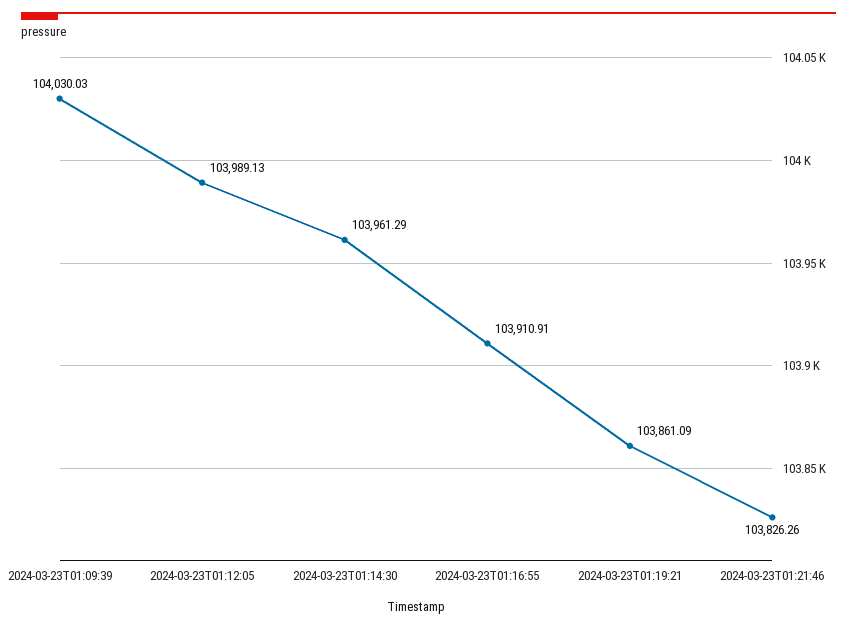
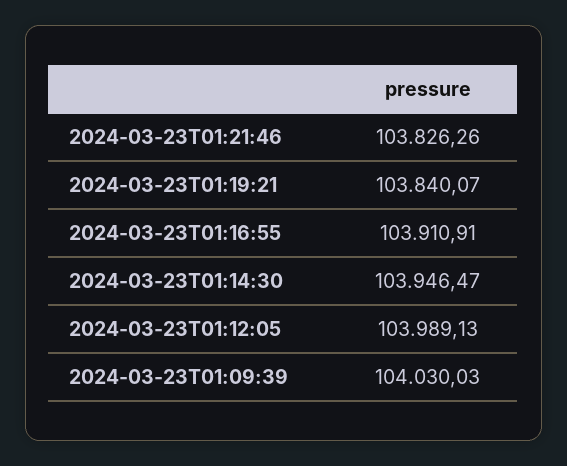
2024-03-23T01:14:30: 103961.29 -> 103946.47
2024-03-23T01:19:21: 103861.09 -> 103840.07

